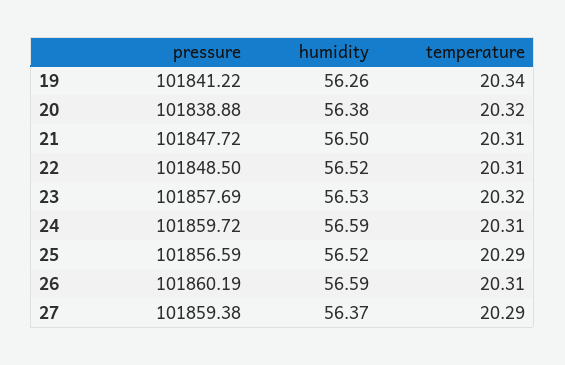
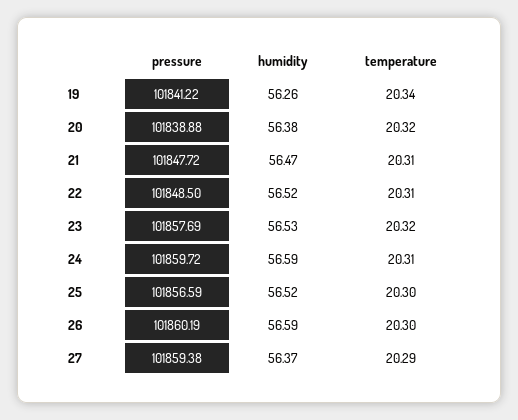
humidity, 21: 56.5 -> 56.47
temperature, 25: 20.29 -> 20.3
temperature, 26: 20.31 -> 20.3

